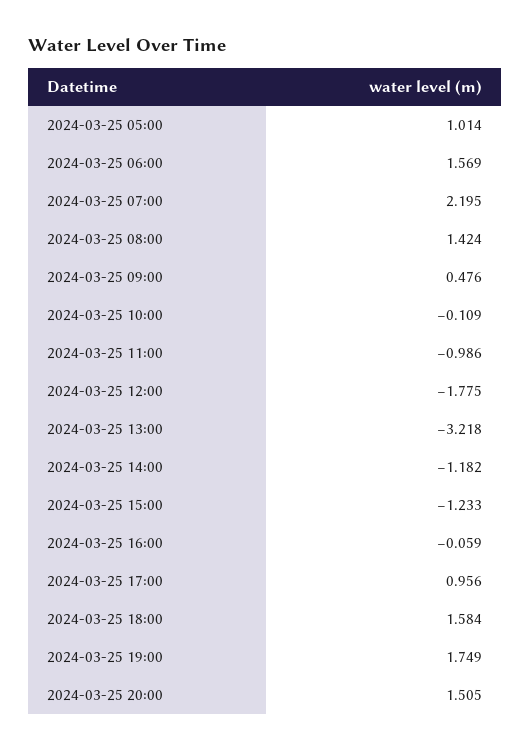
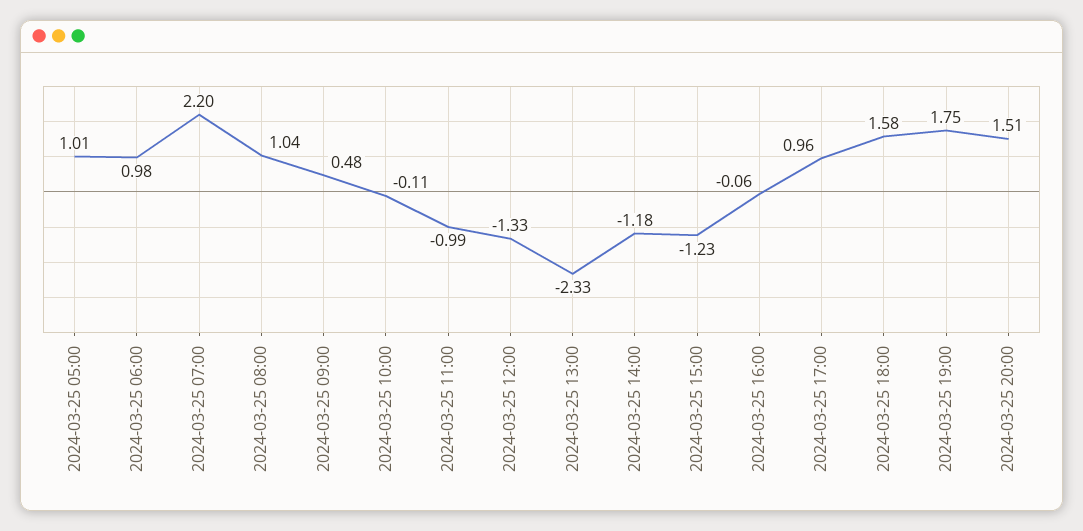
2024-03-25 06:00: 1.569 -> 0.98
2024-03-25 08:00: 1.424 -> 1.04
2024-03-25 12:00: -1.775 -> -1.33
2024-03-25 13:00: -3.218 -> -2.33

